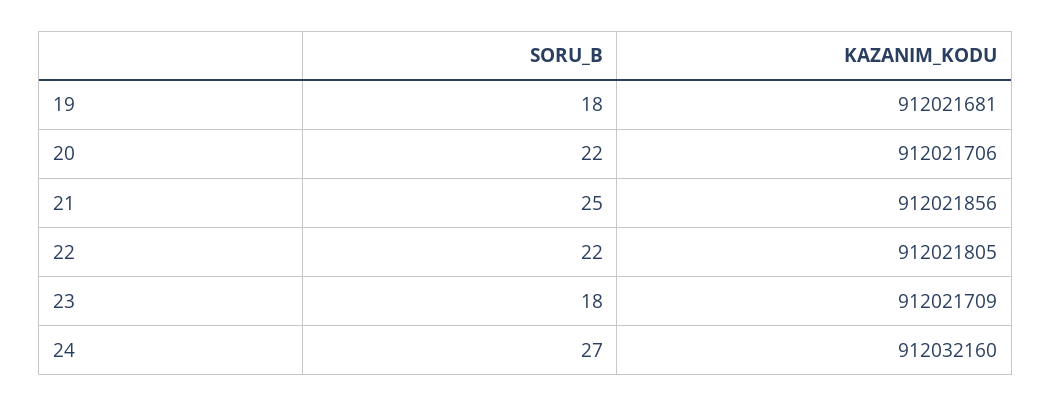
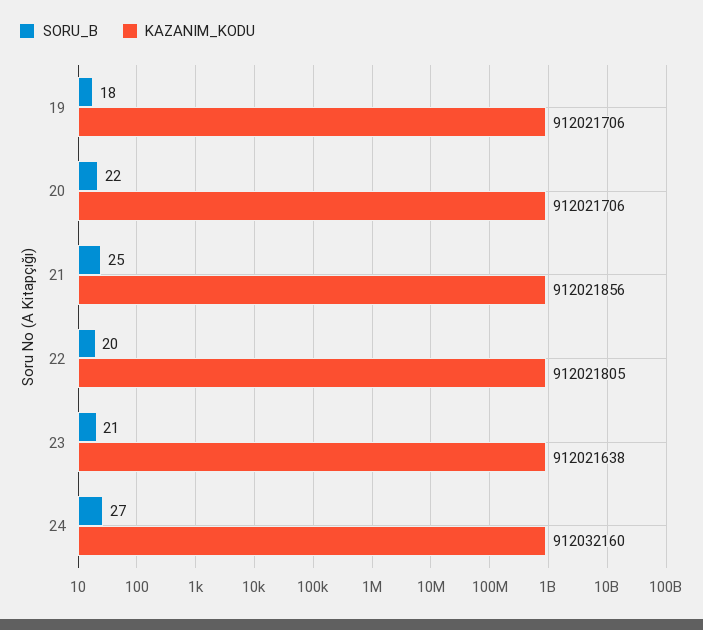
KAZANIM_KODU, 19: 912021681 -> 912021706
SORU_B, 22: 22 -> 20
SORU_B, 23: 18 -> 21
KAZANIM_KODU, 23: 912021709 -> 912021638

